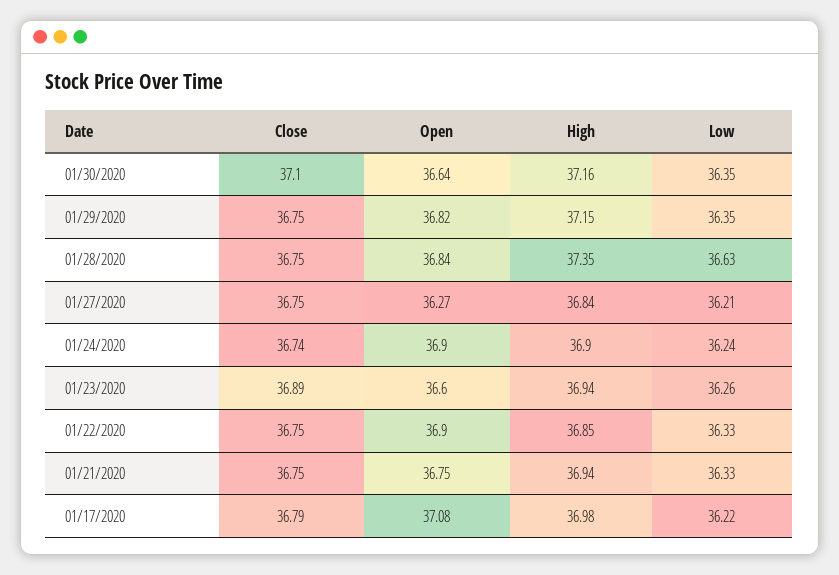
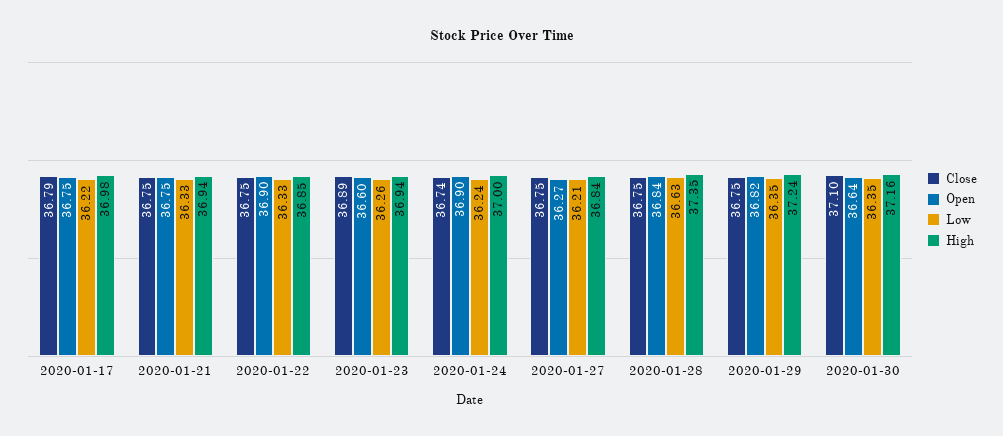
High, 01/29/2020: 37.15 -> 37.24
High, 01/24/2020: 36.9 -> 37
Open, 01/17/2020: 37.08 -> 36.75

